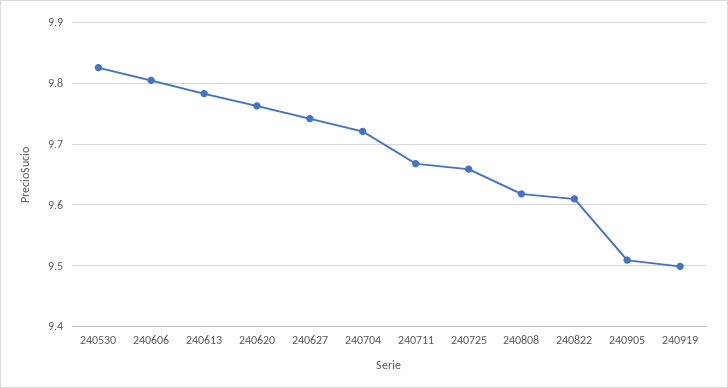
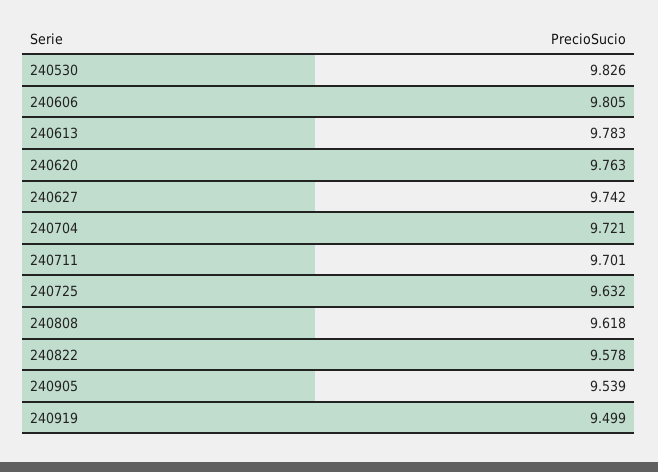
240711: 9.67 -> 9.701
240725: 9.66 -> 9.632
240822: 9.61 -> 9.578
240905: 9.51 -> 9.539

